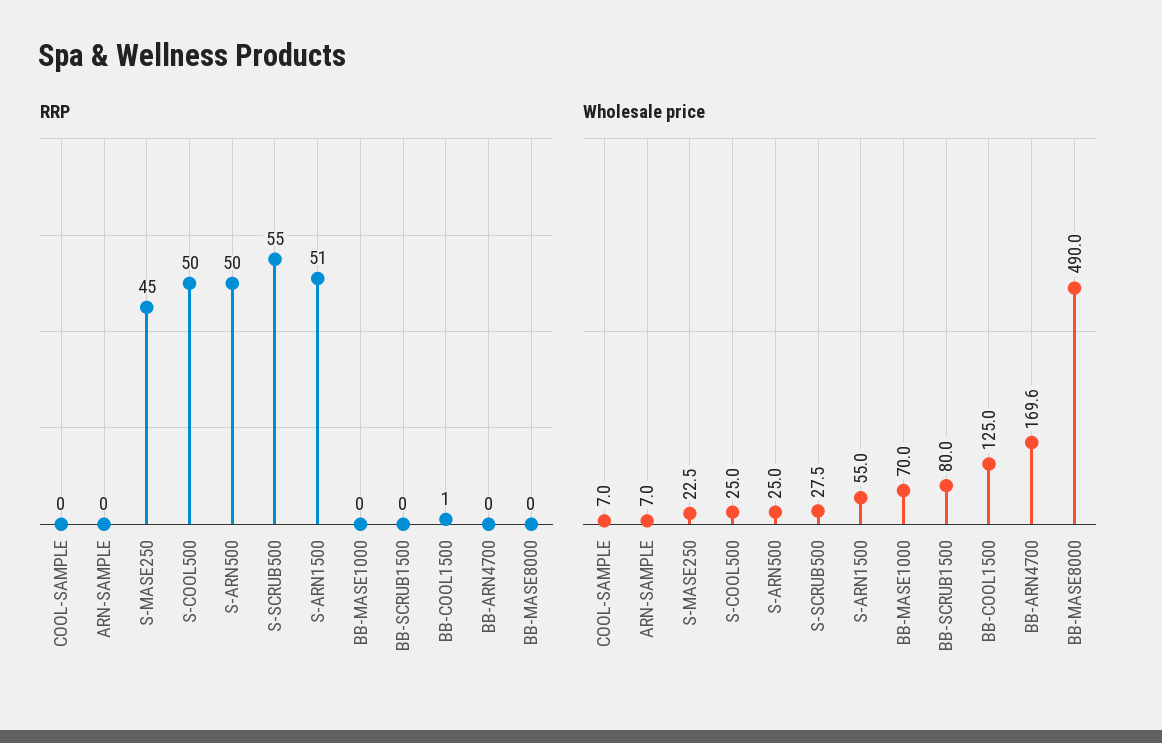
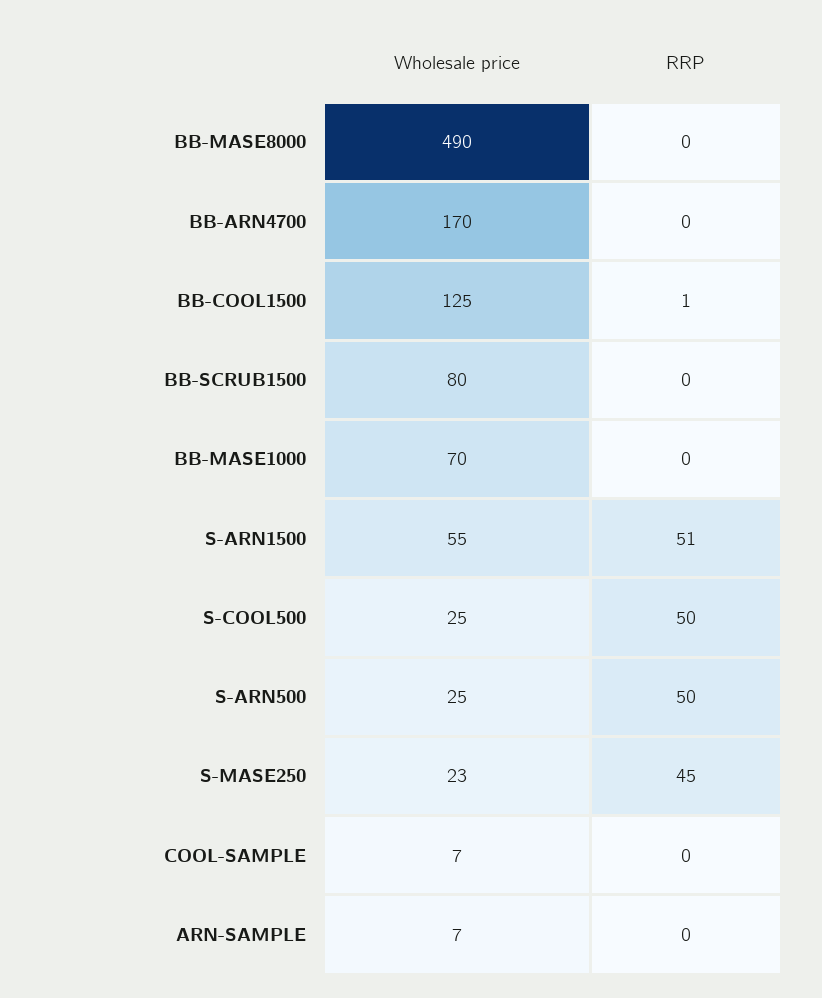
RRP, S-SCRUB500: 55 -> none
Wholesale price, S-SCRUB500: 27.5 -> none

